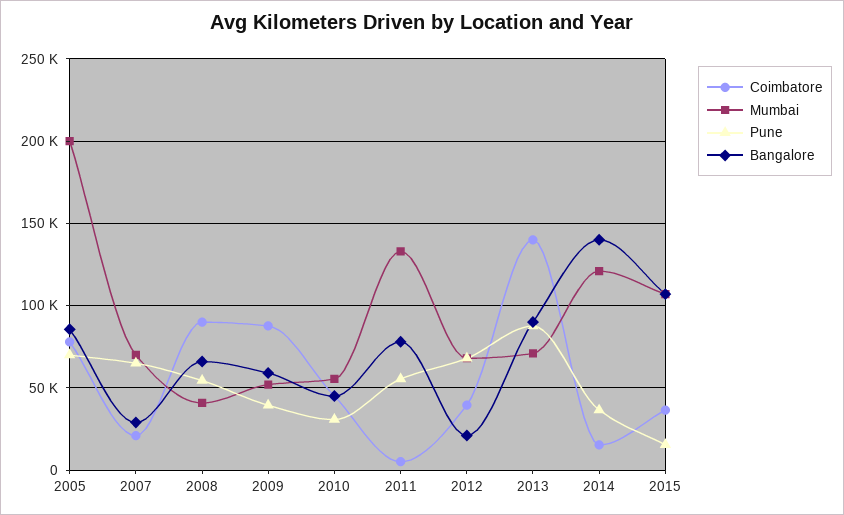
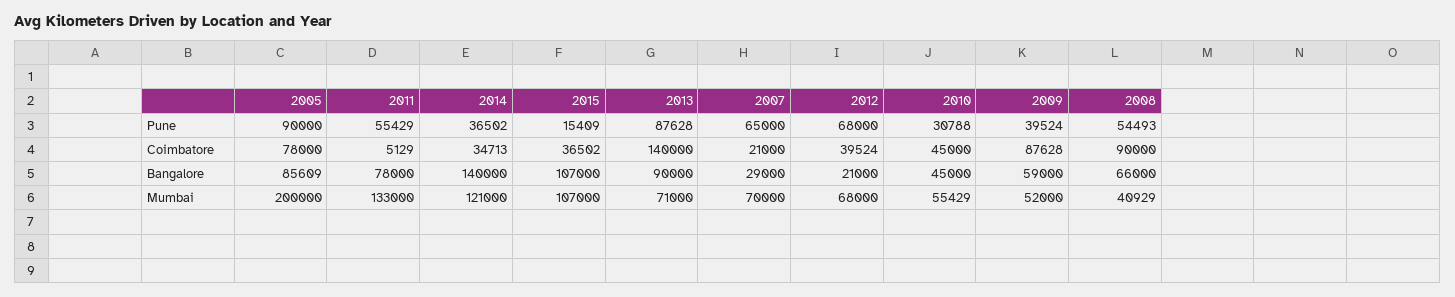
Pune, 2005: 70000 -> 90000
Coimbatore, 2014: 15000 -> 34713

